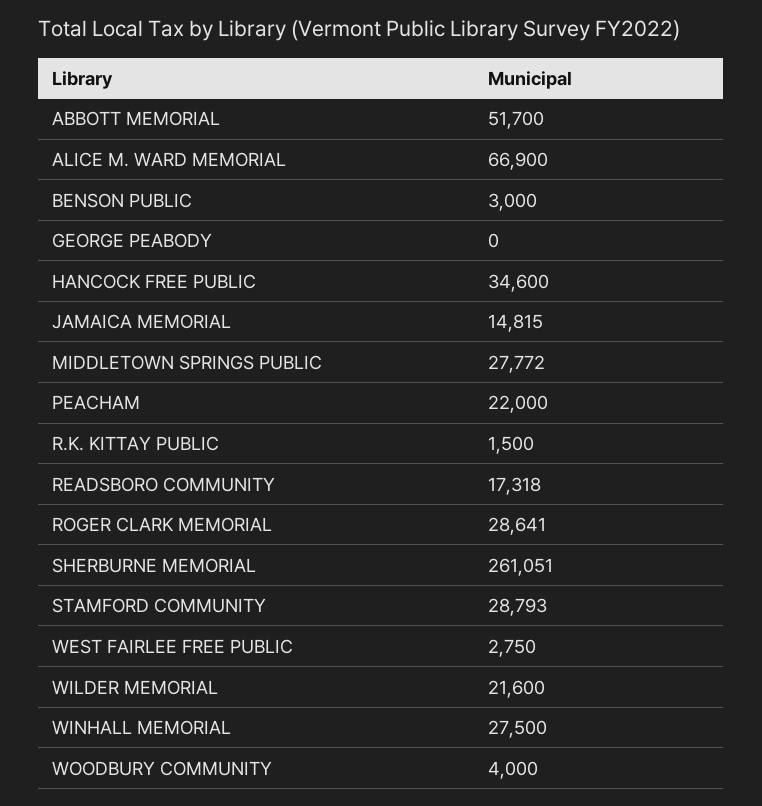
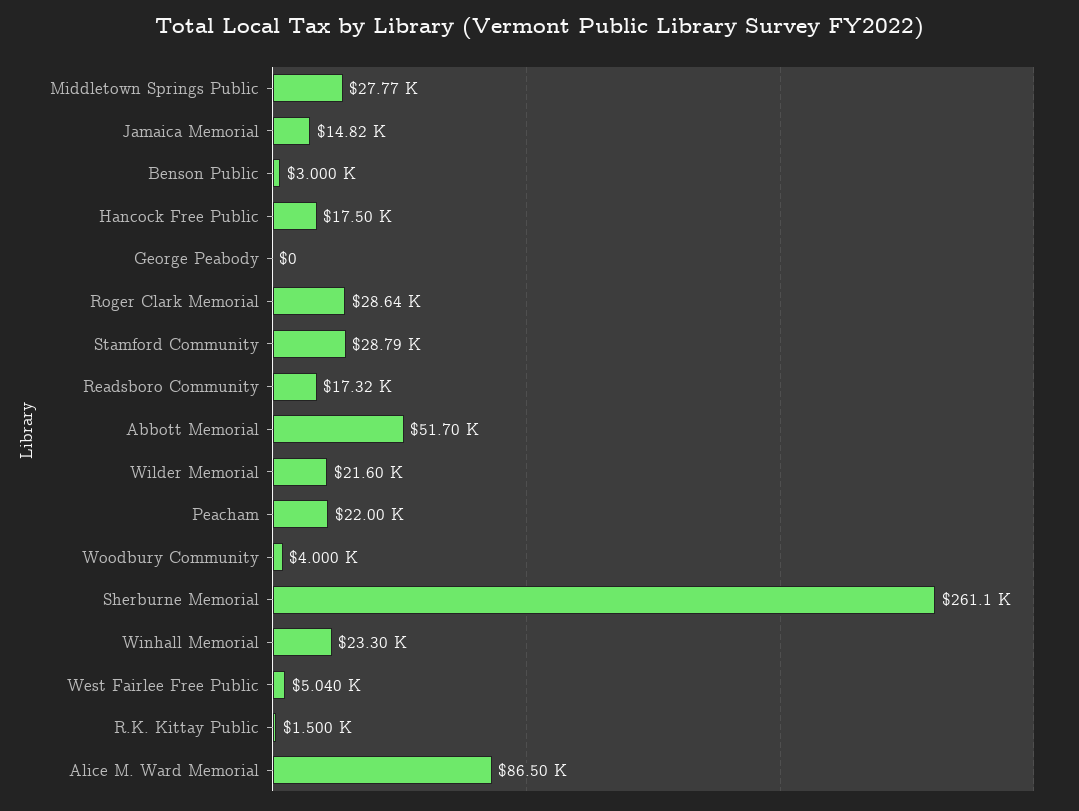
ALICE M. WARD MEMORIAL: 66900 -> 86500
HANCOCK FREE PUBLIC: 34600 -> 17500
WEST FAIRLEE FREE PUBLIC: 2750 -> 5040
WINHALL MEMORIAL: 27500 -> 23300

